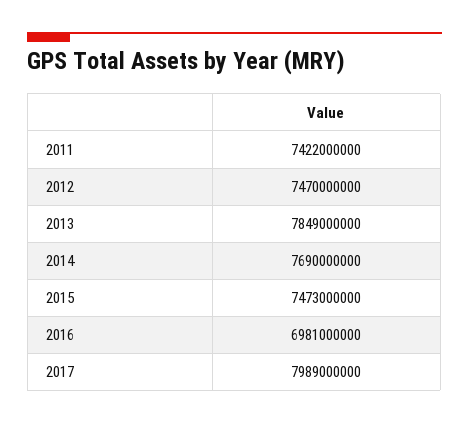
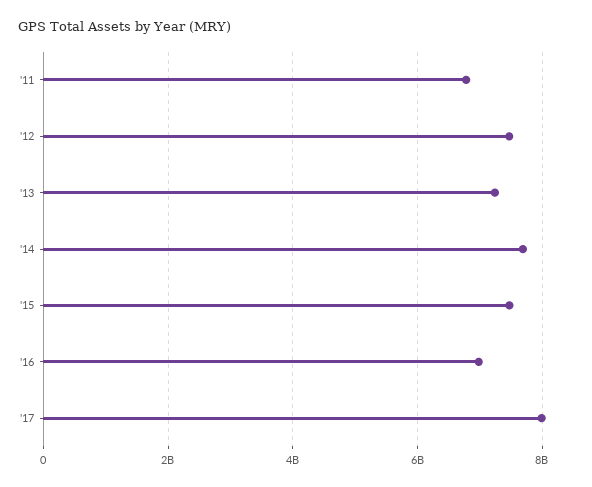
2011: 7422000000 -> 6800000000
2013: 7849000000 -> 7200000000

